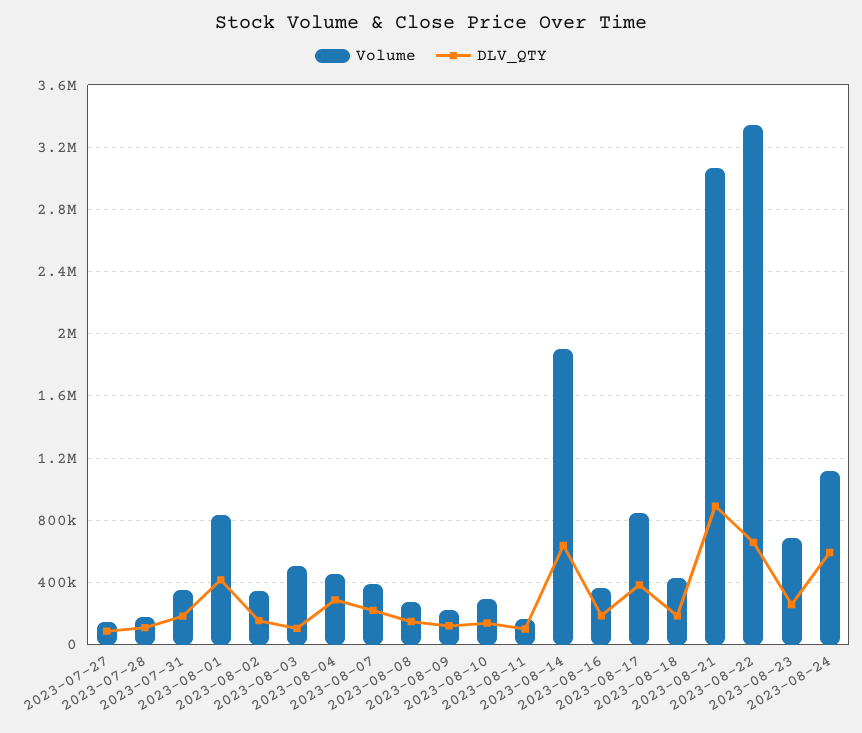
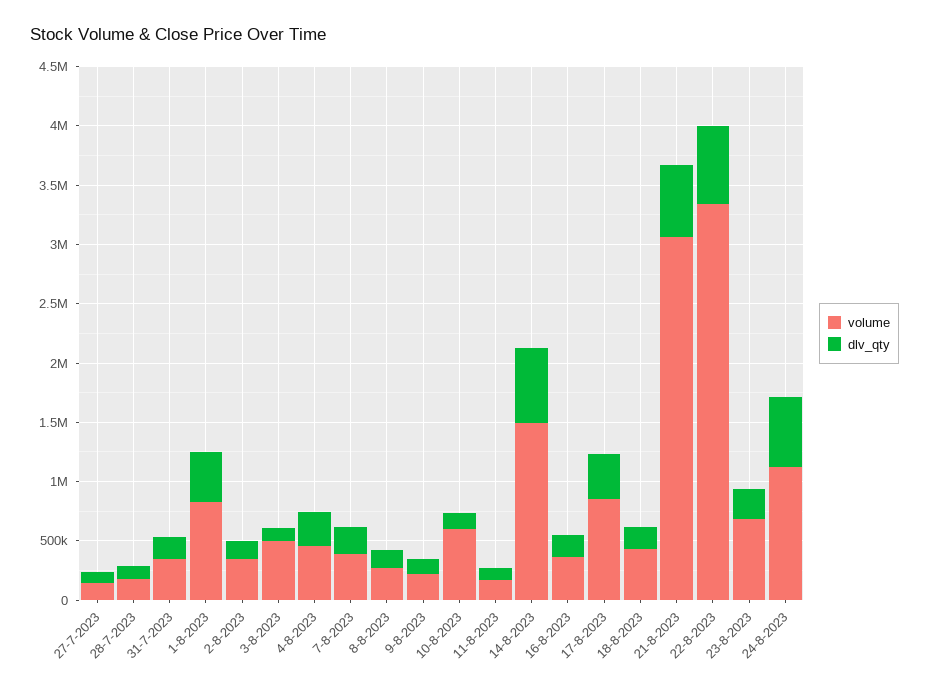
Volume, 2023-08-10: 300000 -> 600000
Volume, 2023-08-14: 1900000 -> 1500000
DLV_QTY, 2023-08-21: 900000 -> 600000

